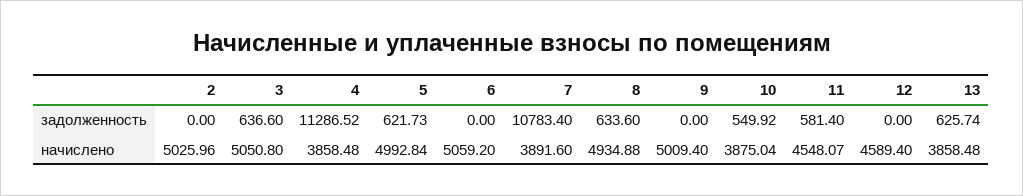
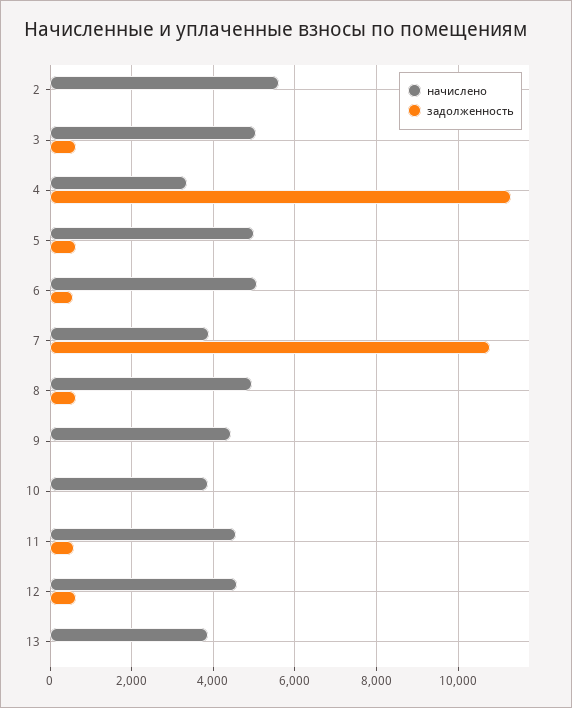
задолженность, 6: 0 -> 600
задолженность, 10: 549.92 -> 0
задолженность, 12: 0 -> 600
задолженность, 13: 625.74 -> 0
начислено, 2: 5025.96 -> 5600
начислено, 4: 3858.48 -> 3400
начислено, 9: 5009.4 -> 4400

